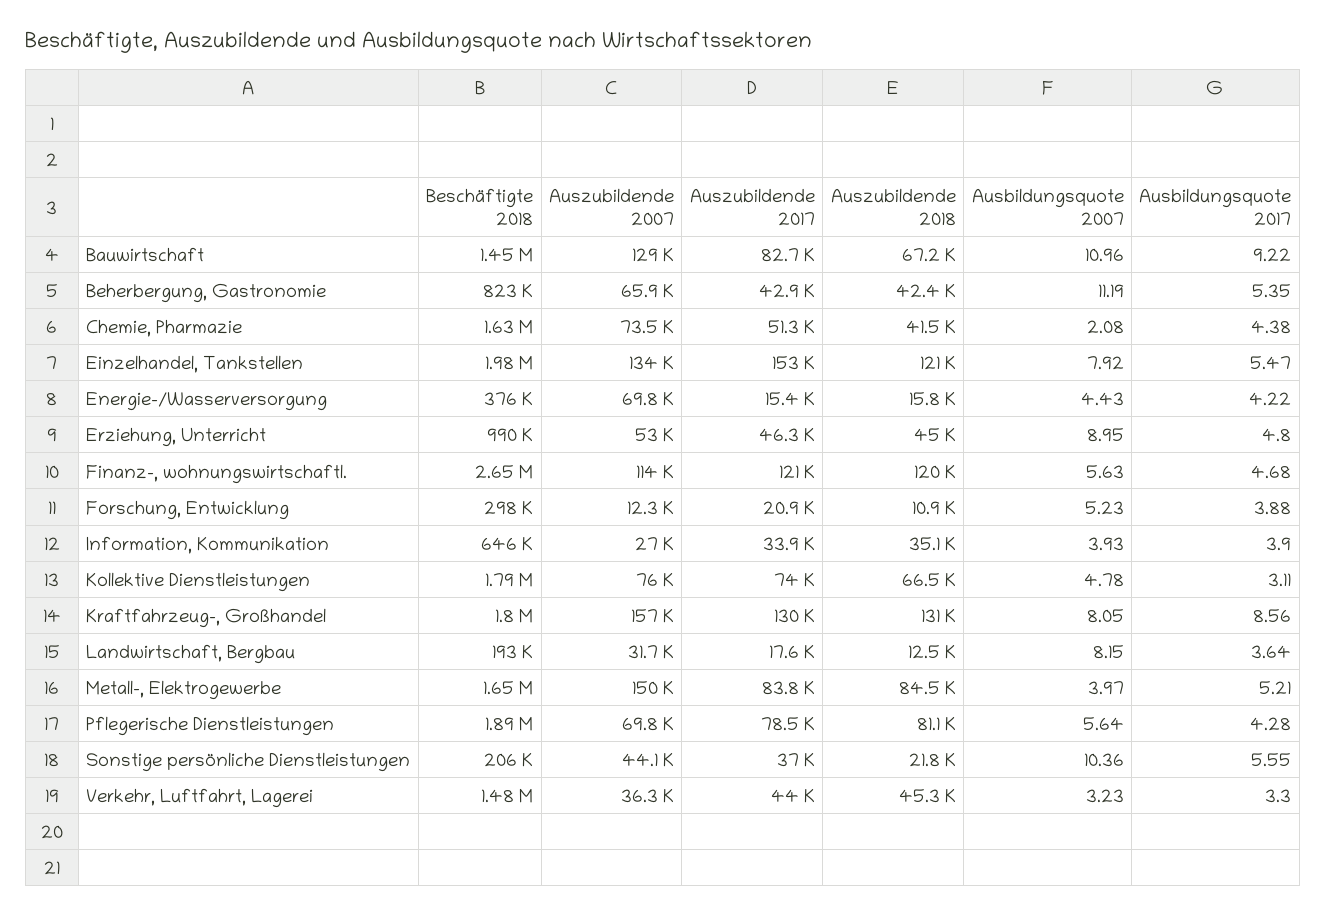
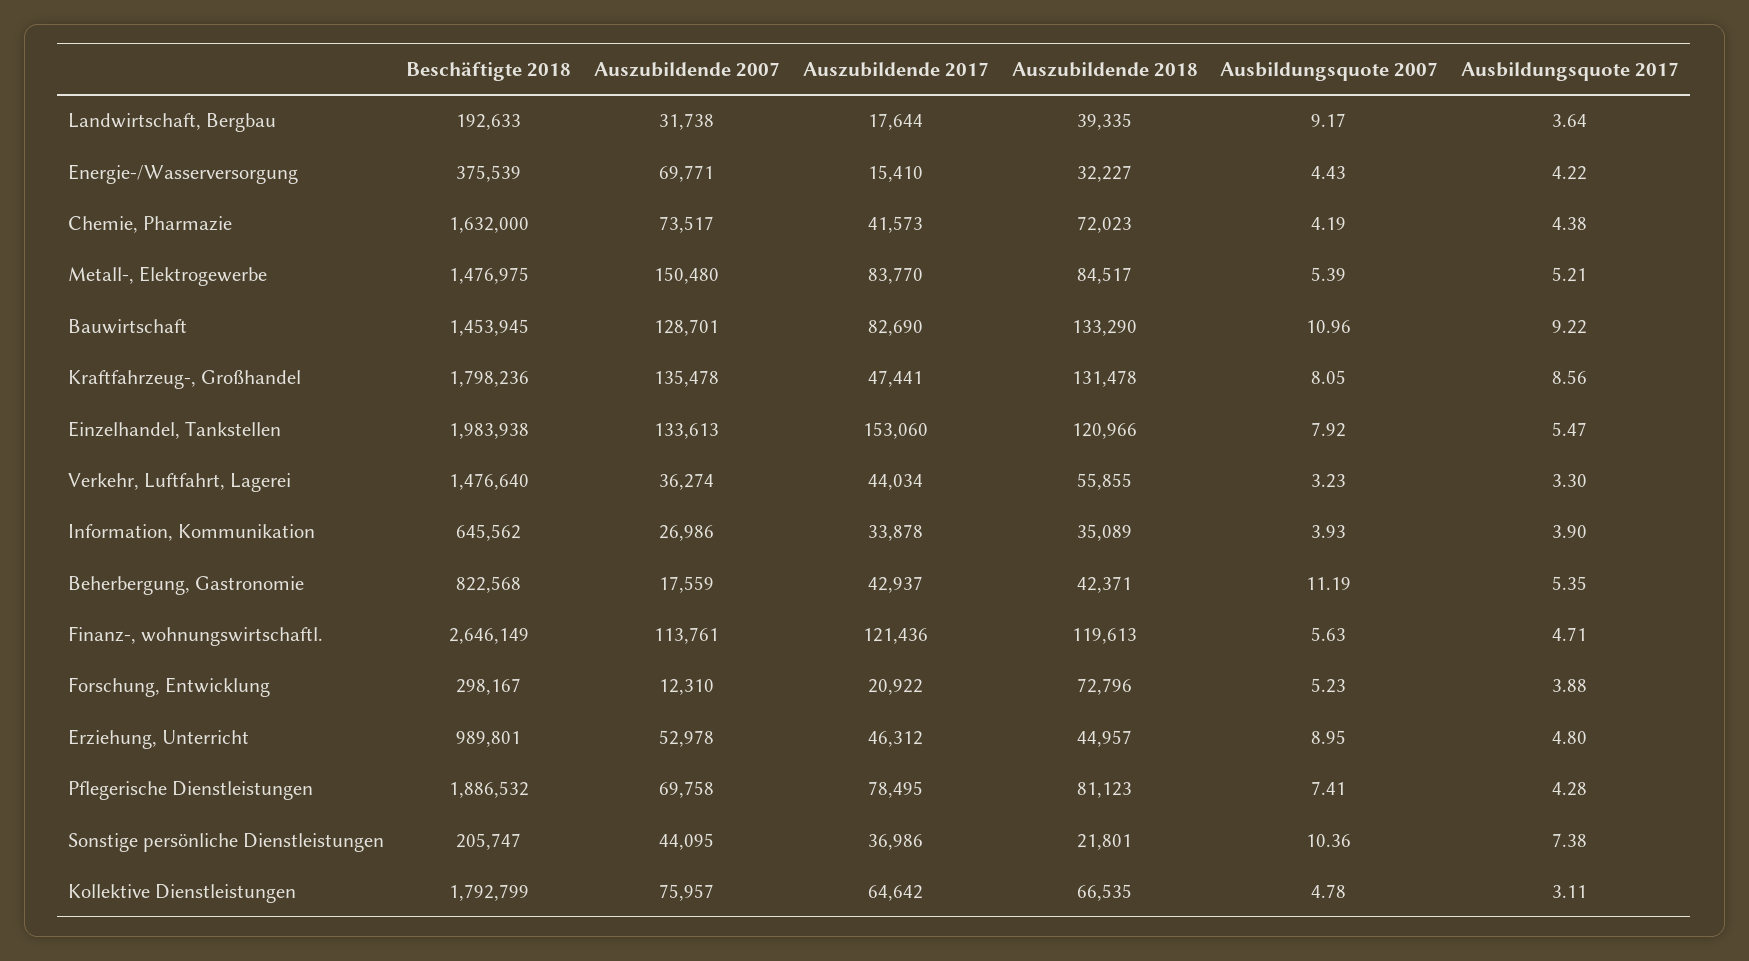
Auszubildende 2018, Bauwirtschaft: 67200 -> 133290
Auszubildende 2007, Beherbergung, Gastronomie: 65900 -> 17559
Auszubildende 2017, Chemie, Pharmazie: 51300 -> 41573
Auszubildende 2018, Chemie, Pharmazie: 41500 -> 72023
Ausbildungsquote 2007, Chemie, Pharmazie: 2.08 -> 4.19
Auszubildende 2018, Energie-/Wasserversorgung: 15800 -> 32227
Ausbildungsquote 2017, Finanz-, wohnungswirtschaftl.: 4.68 -> 4.71
Auszubildende 2018, Forschung, Entwicklung: 10900 -> 72796
Auszubildende 2017, Kollektive Dienstleistungen: 74000 -> 64642
Auszubildende 2007, Kraftfahrzeug-, Großhandel: 157000 -> 135478
Auszubildende 2017, Kraftfahrzeug-, Großhandel: 130000 -> 47441
Auszubildende 2018, Landwirtschaft, Bergbau: 12500 -> 39335
Ausbildungsquote 2007, Landwirtschaft, Bergbau: 8.15 -> 9.17
Beschäftigte 2018, Metall-, Elektrogewerbe: 1650000 -> 1476975
Ausbildungsquote 2007, Metall-, Elektrogewerbe: 3.97 -> 5.39
Ausbildungsquote 2007, Pflegerische Dienstleistungen: 5.64 -> 7.41
Ausbildungsquote 2017, Sonstige persönliche Dienstleistungen: 5.55 -> 7.38
Auszubildende 2018, Verkehr, Luftfahrt, Lagerei: 45300 -> 55855

